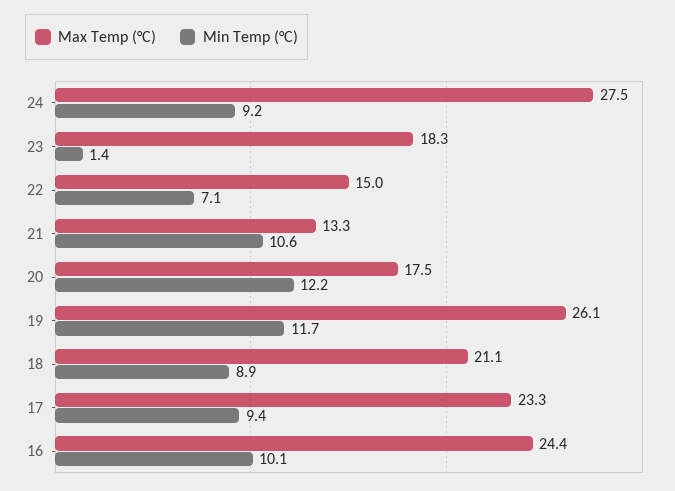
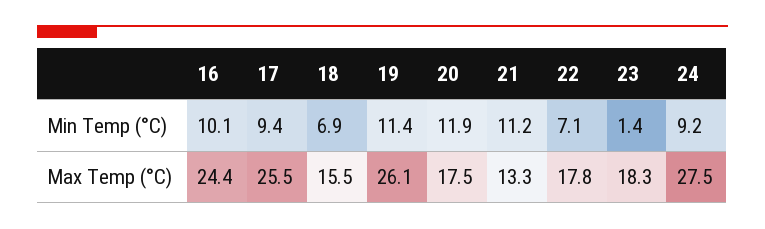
Max Temp (°C), 22: 15 -> 17.8
Min Temp (°C), 21: 10.6 -> 11.2
Min Temp (°C), 20: 12.2 -> 11.9
Min Temp (°C), 19: 11.7 -> 11.4
Max Temp (°C), 18: 21.1 -> 15.5
Min Temp (°C), 18: 8.9 -> 6.9
Max Temp (°C), 17: 23.3 -> 25.5

